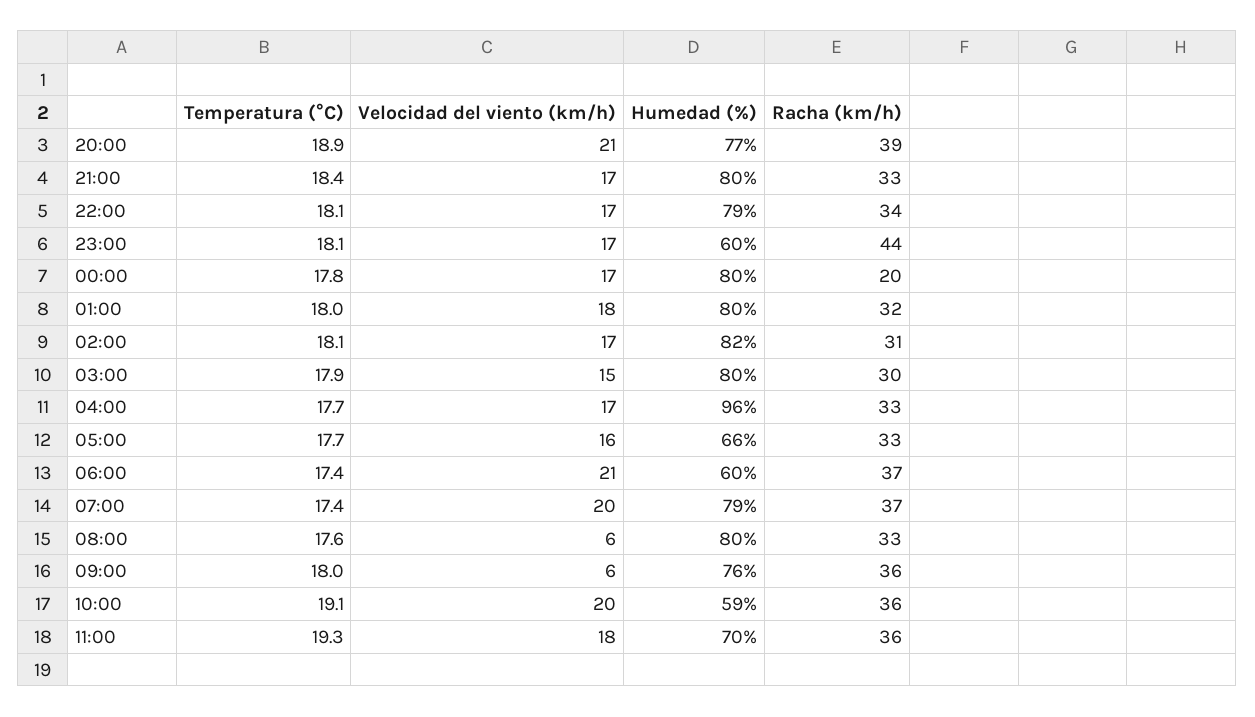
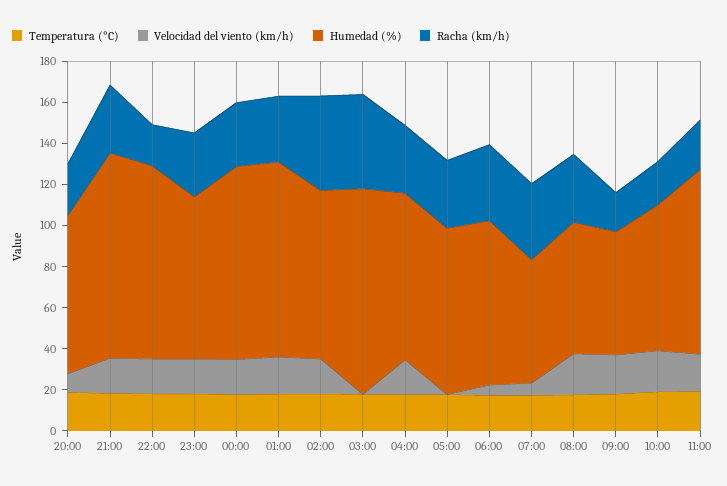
Velocidad del viento (km/h), 20:00: 21 -> 10
Racha (km/h), 20:00: 39 -> 25
Humedad (%), 21:00: 80 -> 100
Humedad (%), 22:00: 79 -> 95
Racha (km/h), 22:00: 34 -> 20
Humedad (%), 23:00: 60 -> 80
Racha (km/h), 23:00: 44 -> 30
Humedad (%), 00:00: 80 -> 95
Racha (km/h), 00:00: 20 -> 30
Humedad (%), 01:00: 80 -> 95
Racha (km/h), 02:00: 31 -> 45
Velocidad del viento (km/h), 03:00: 15 -> 0
Humedad (%), 03:00: 80 -> 100
Racha (km/h), 03:00: 30 -> 45
Humedad (%), 04:00: 96 -> 80
Velocidad del viento (km/h), 05:00: 16 -> 0
Humedad (%), 05:00: 66 -> 80
Velocidad del viento (km/h), 06:00: 21 -> 5
Humedad (%), 06:00: 60 -> 80
Velocidad del viento (km/h), 07:00: 20 -> 5
Humedad (%), 07:00: 79 -> 60
Velocidad del viento (km/h), 08:00: 6 -> 20
Humedad (%), 08:00: 80 -> 65
Velocidad del viento (km/h), 09:00: 6 -> 20
Humedad (%), 09:00: 76 -> 60
Racha (km/h), 09:00: 36 -> 20
Humedad (%), 10:00: 59 -> 70
Racha (km/h), 10:00: 36 -> 20
Humedad (%), 11:00: 70 -> 90
Racha (km/h), 11:00: 36 -> 25

